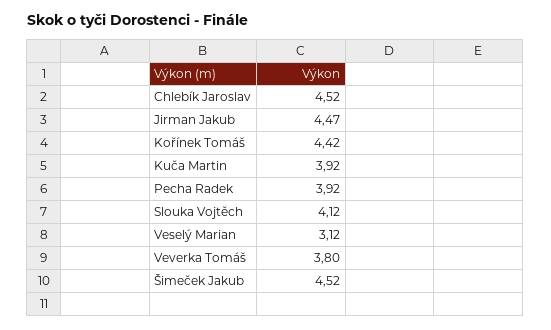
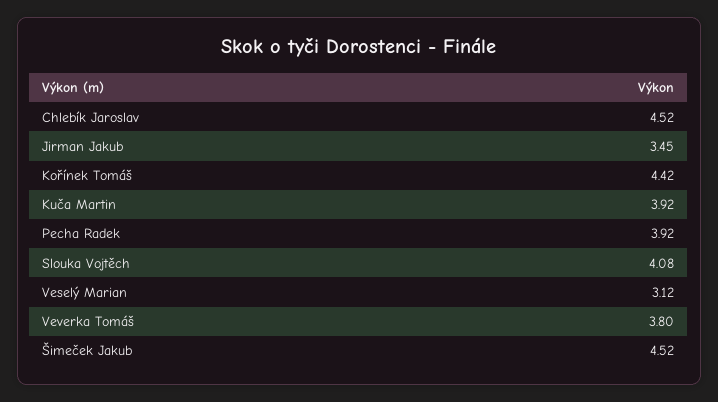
Jirman Jakub: 4.47 -> 3.45
Slouka Vojtěch: 4.12 -> 4.08

